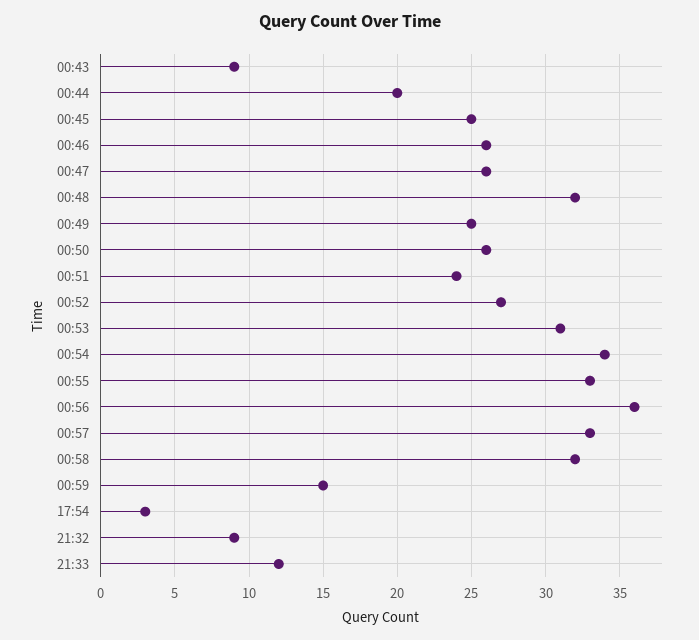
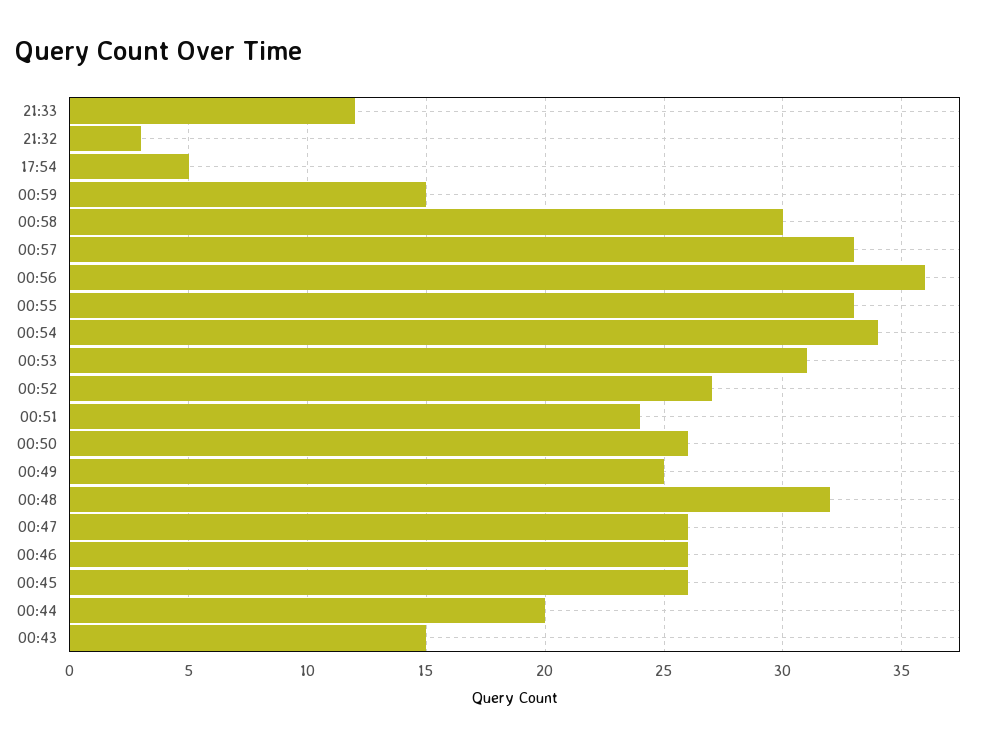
00:43: 9 -> 15
00:45: 25 -> 26
00:58: 32 -> 30
17:54: 3 -> 5
21:32: 9 -> 3

